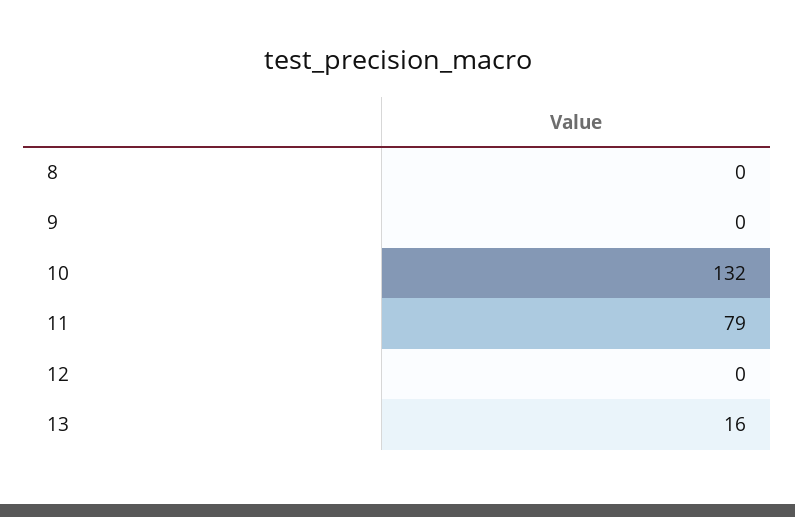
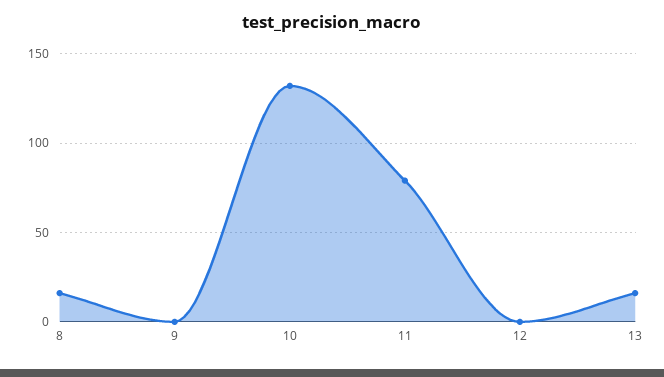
8: 0 -> 15

